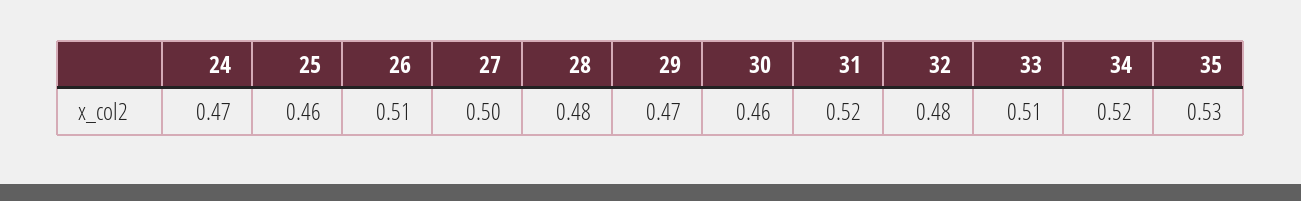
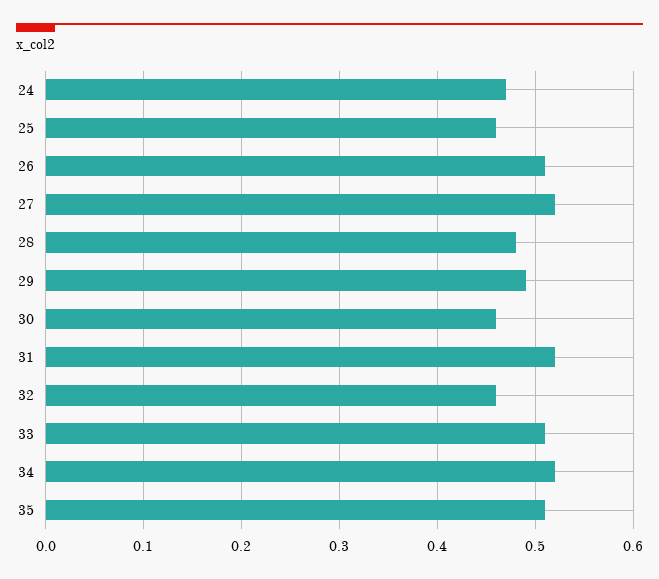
27: 0.5 -> 0.52
29: 0.47 -> 0.49
32: 0.48 -> 0.46
35: 0.53 -> 0.51

